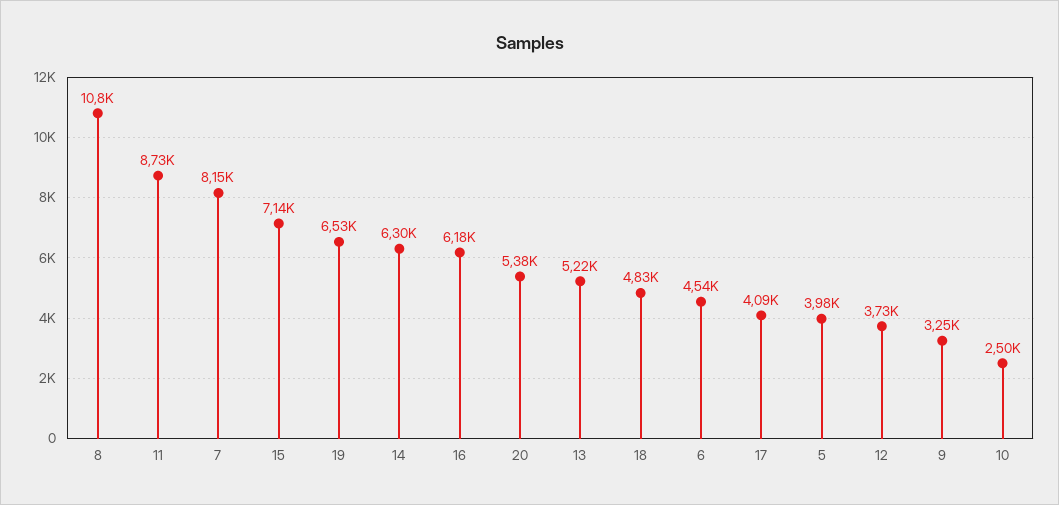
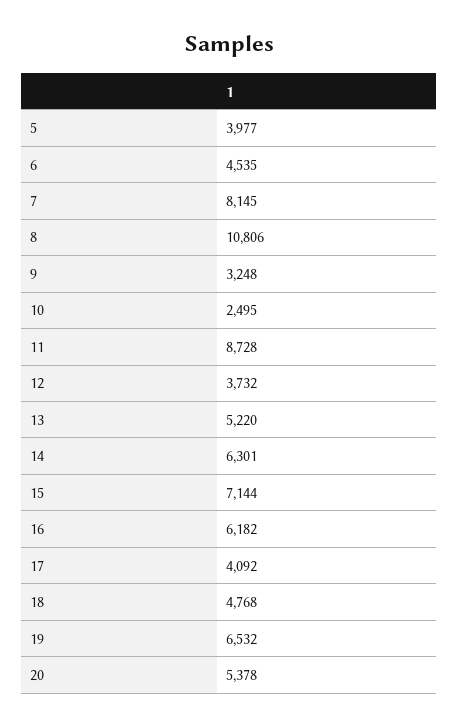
18: 4830 -> 4768

